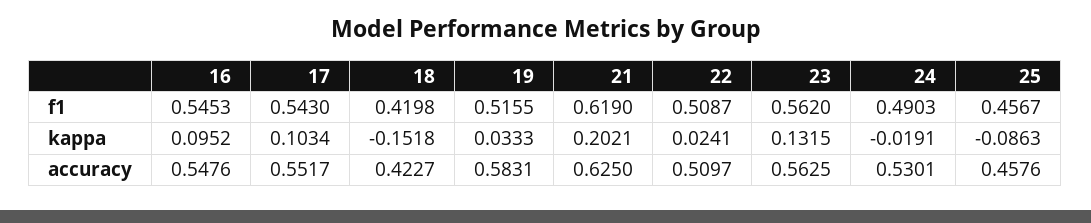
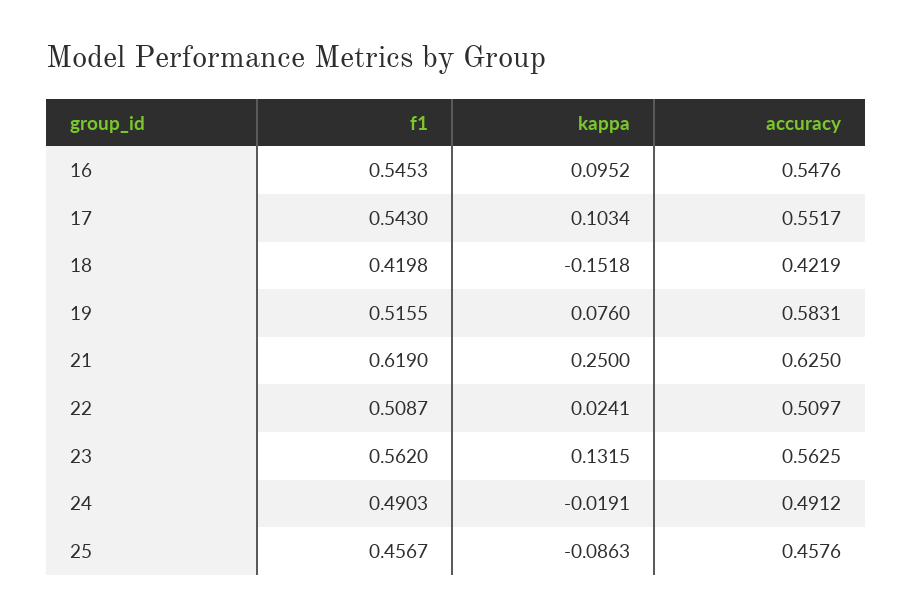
19, kappa: 0.0333 -> 0.076
21, kappa: 0.2021 -> 0.25
18, accuracy: 0.4227 -> 0.4219
24, accuracy: 0.5301 -> 0.4912

